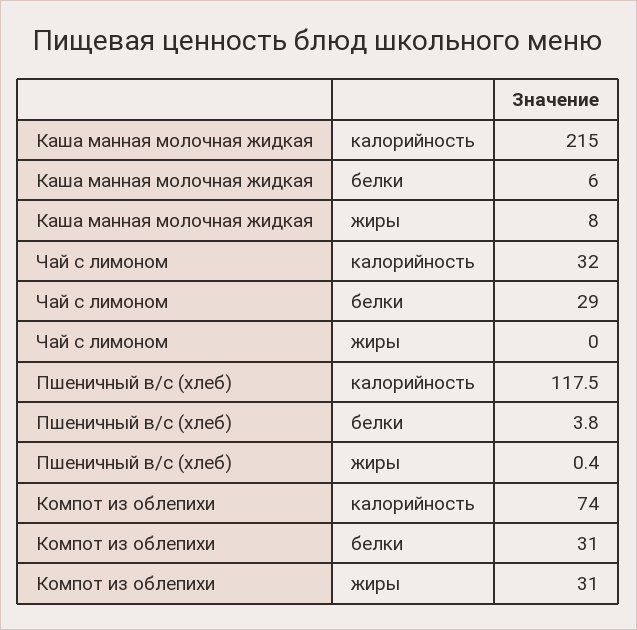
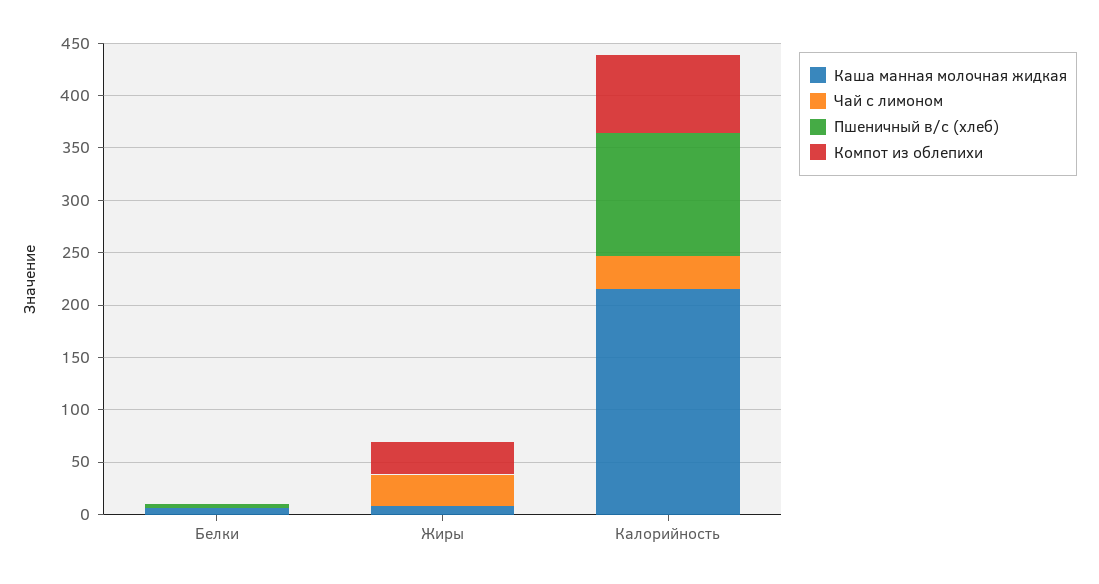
Чай с лимоном, белки: 29 -> 0
Чай с лимоном, жиры: 0 -> 30
Компот из облепихи, белки: 31 -> 0

